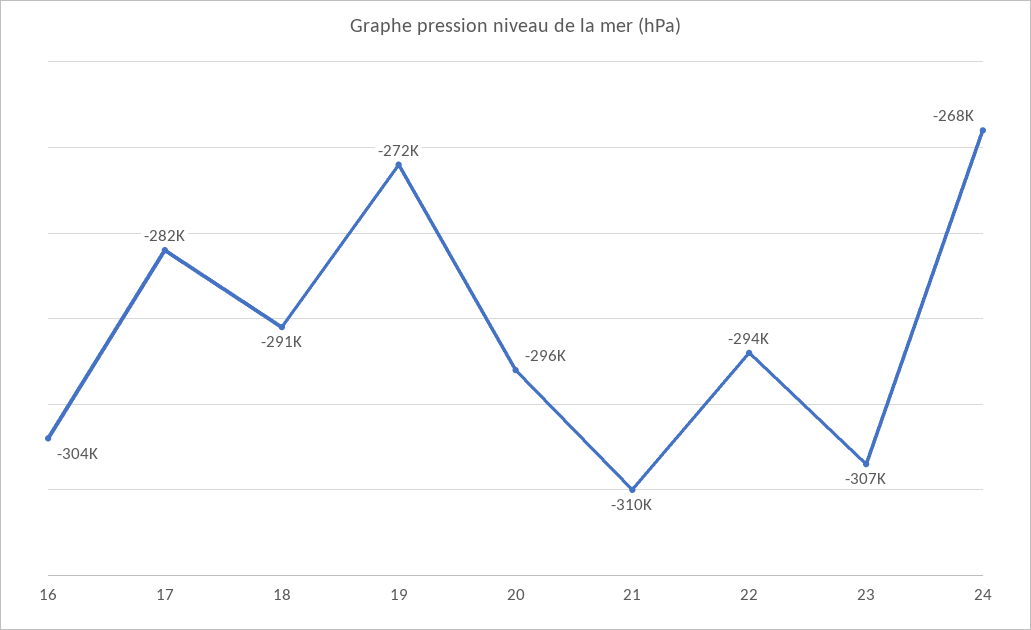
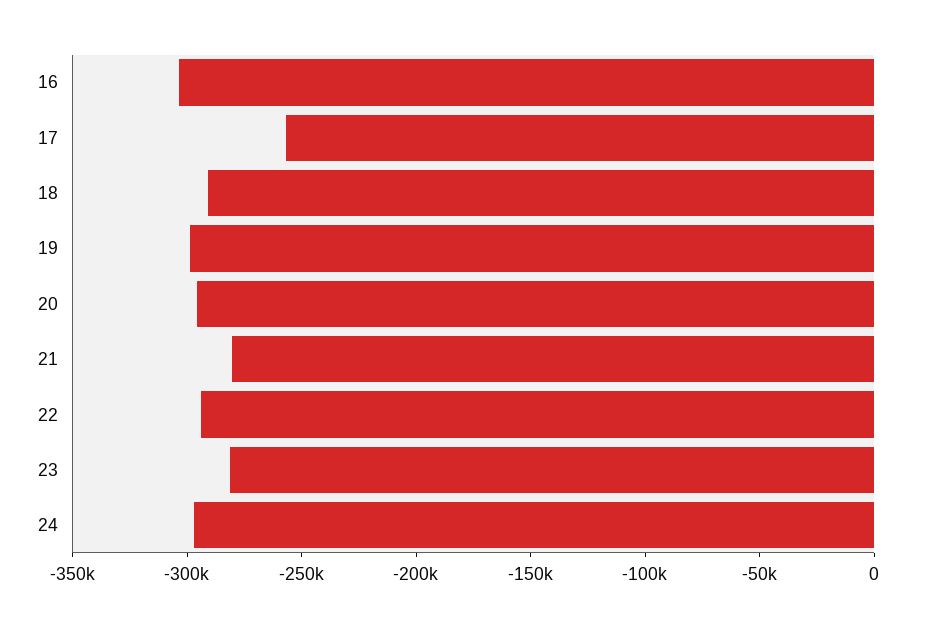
17: -282000 -> -260000
19: -272000 -> -300000
21: -310000 -> -280000
23: -307000 -> -280000
24: -268000 -> -300000

